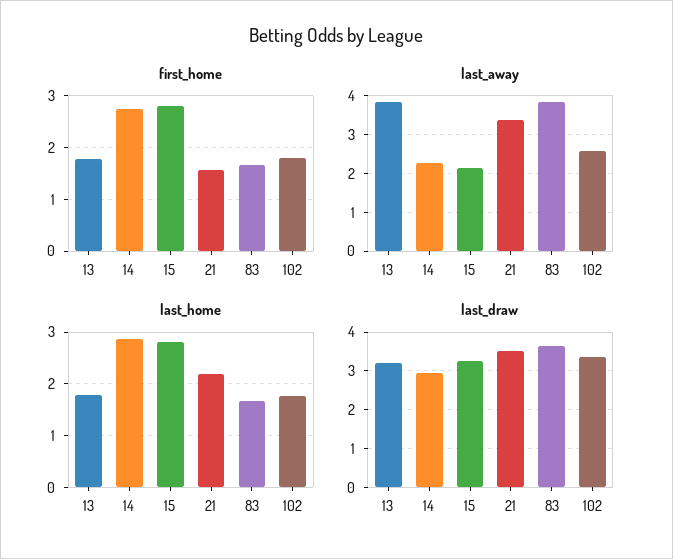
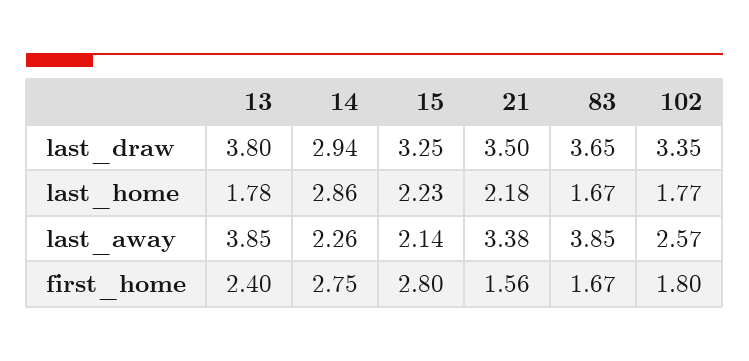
first_home, 13: 1.8 -> 2.4
last_home, 15: 2.8 -> 2.23
last_draw, 13: 3.2 -> 3.8

